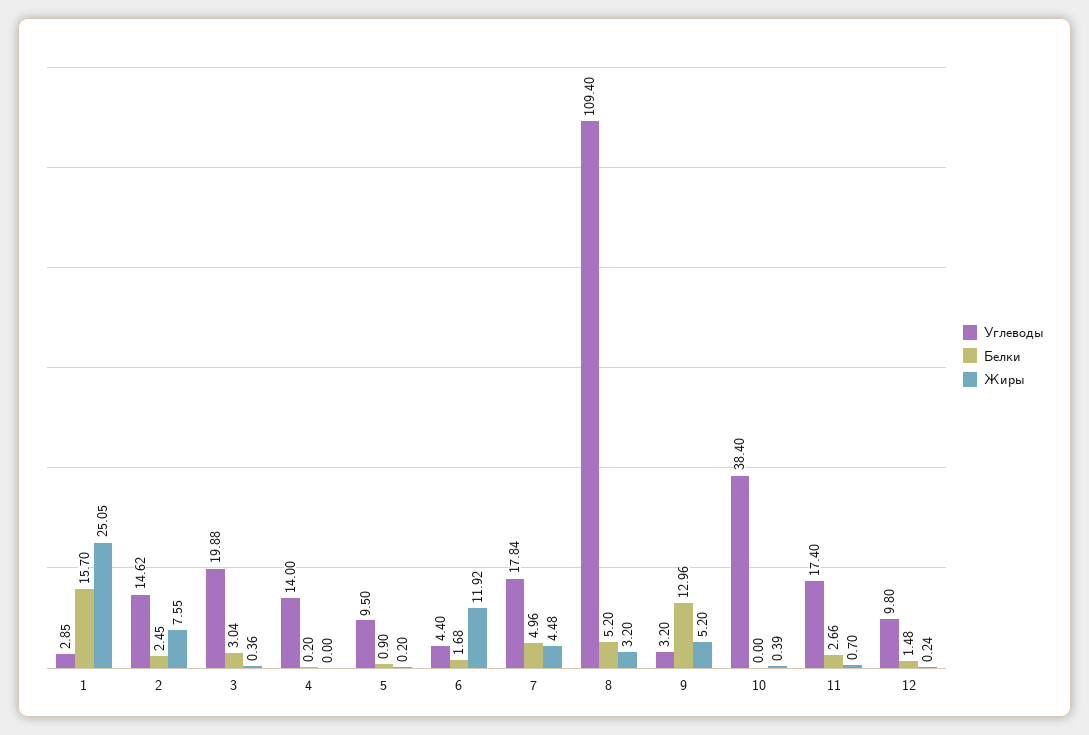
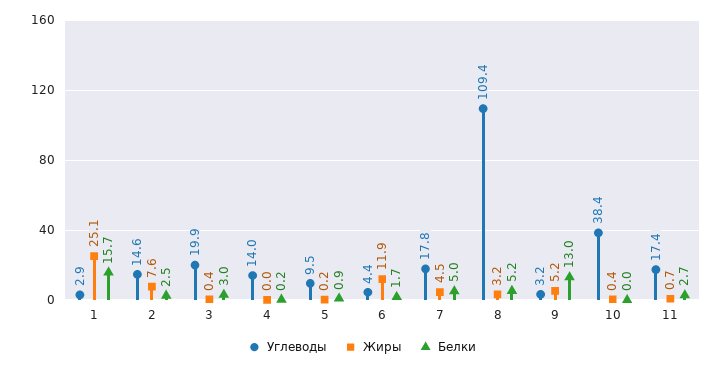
Углеводы, 12: 9.8 -> none
Белки, 12: 1.48 -> none
Жиры, 12: 0.24 -> none

